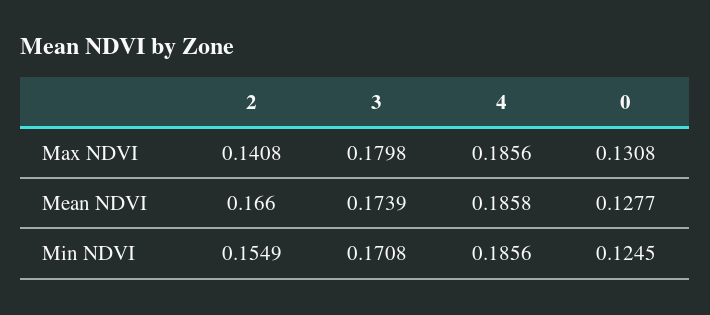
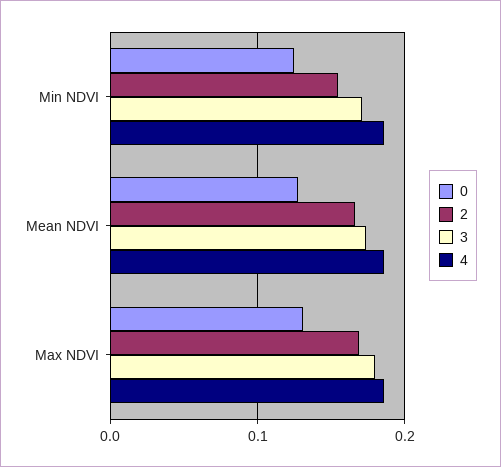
2, Max NDVI: 0.1408 -> 0.17

